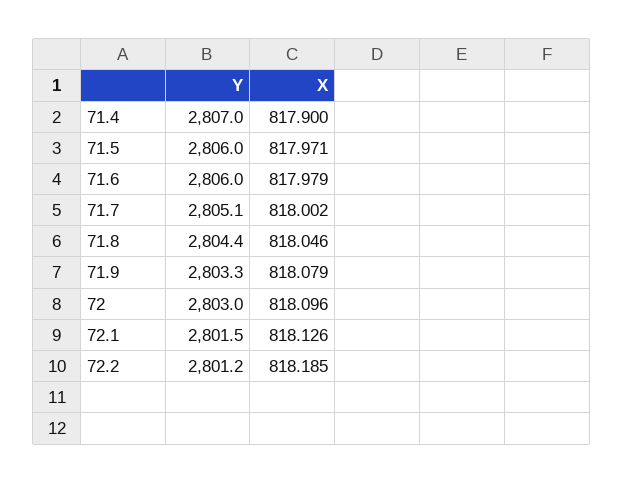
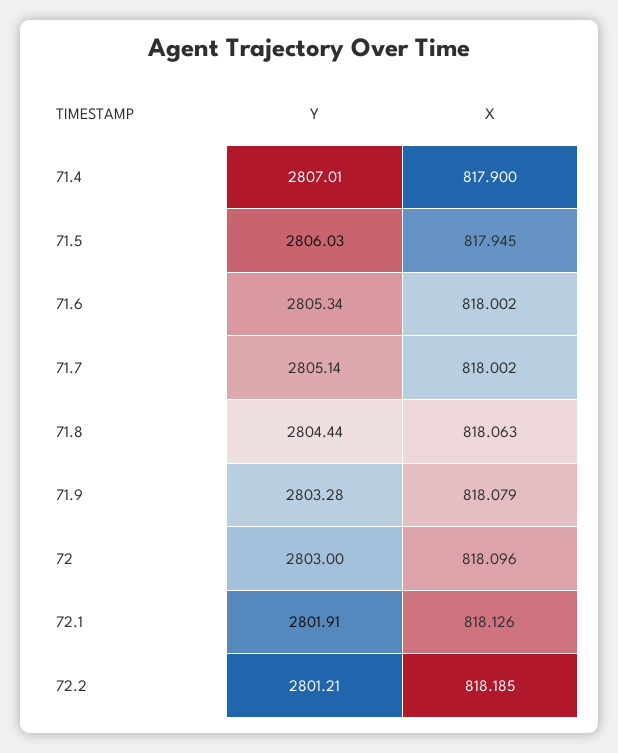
X, 71.5: 817.971 -> 817.945
Y, 71.6: 2806 -> 2805.34
X, 71.6: 817.979 -> 818.002
X, 71.8: 818.046 -> 818.063
Y, 72.1: 2801.5 -> 2801.91

